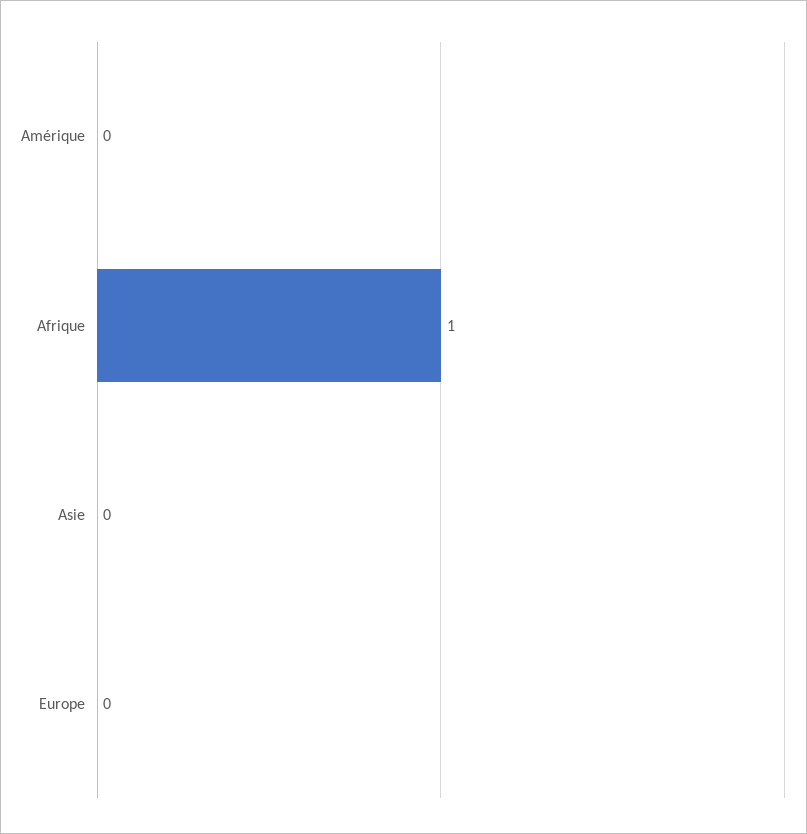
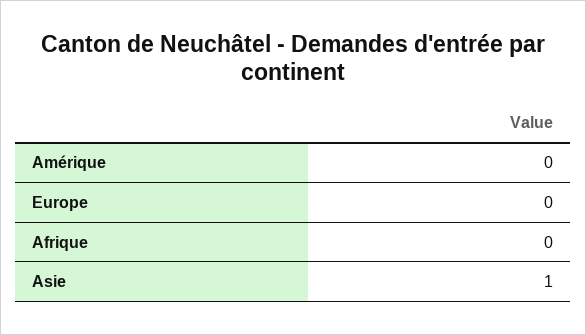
Afrique: 1 -> 0
Asie: 0 -> 1

